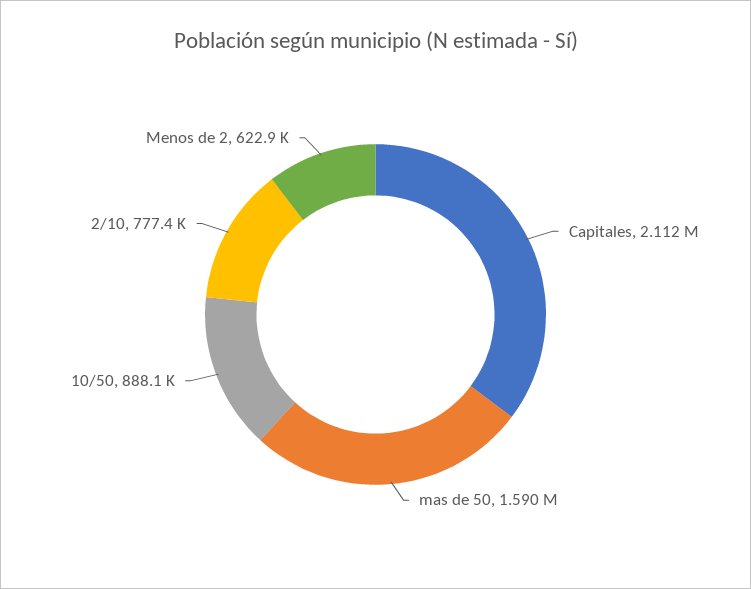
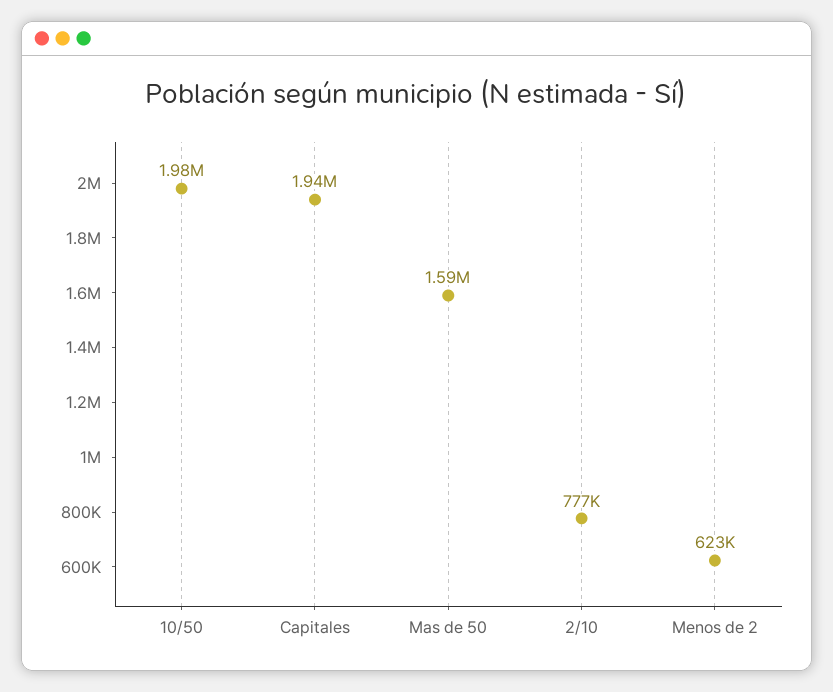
Capitales: 2112000 -> 1940000
10/50: 888100 -> 1980000

